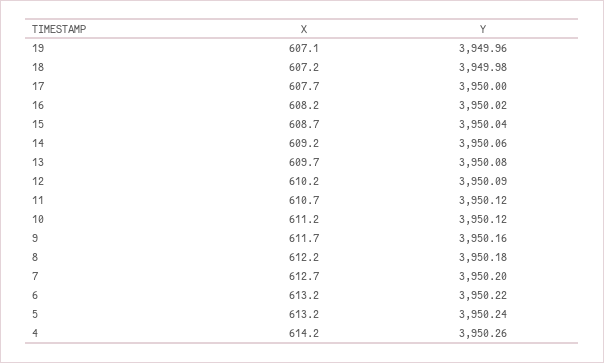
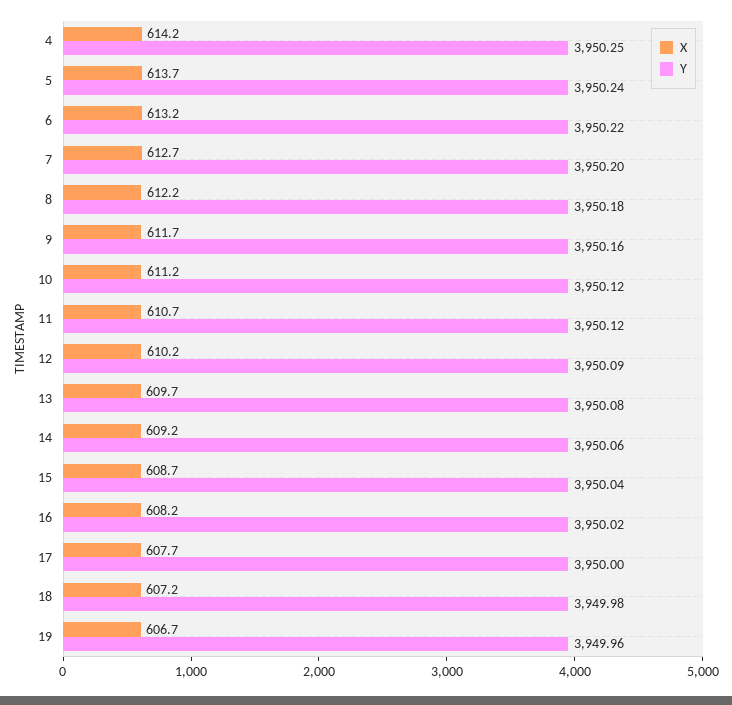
X, 19: 607.1 -> 606.7
X, 5: 613.2 -> 613.7
Y, 4: 3950.26 -> 3950.25

